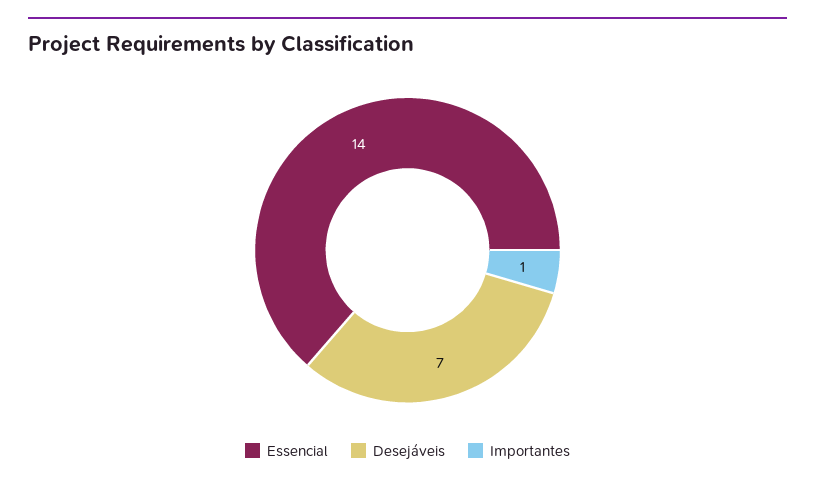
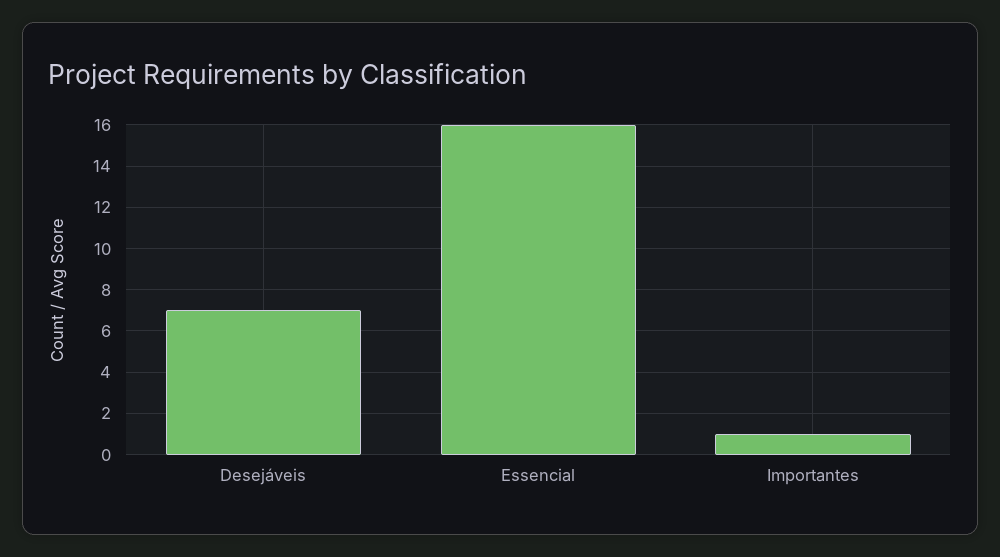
Essencial: 14 -> 16

